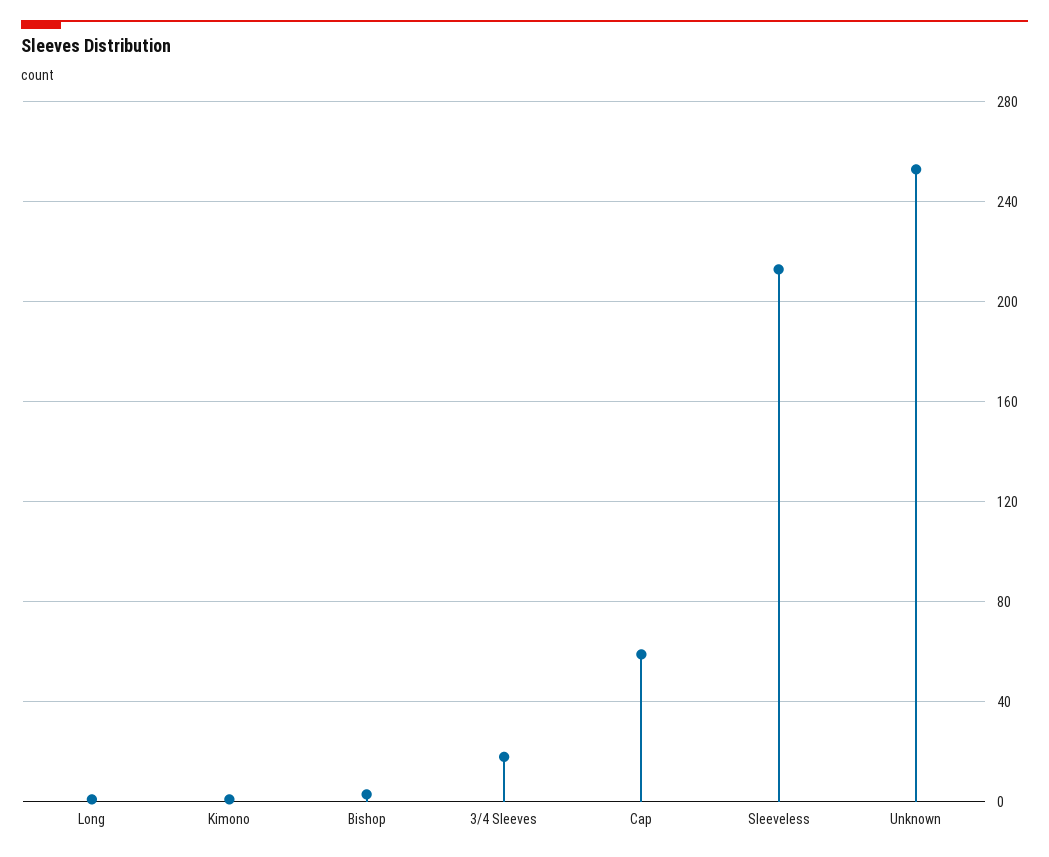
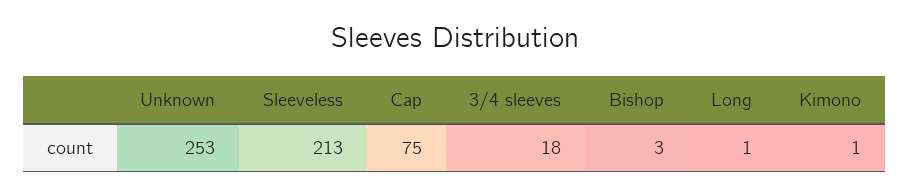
Cap: 60 -> 75

